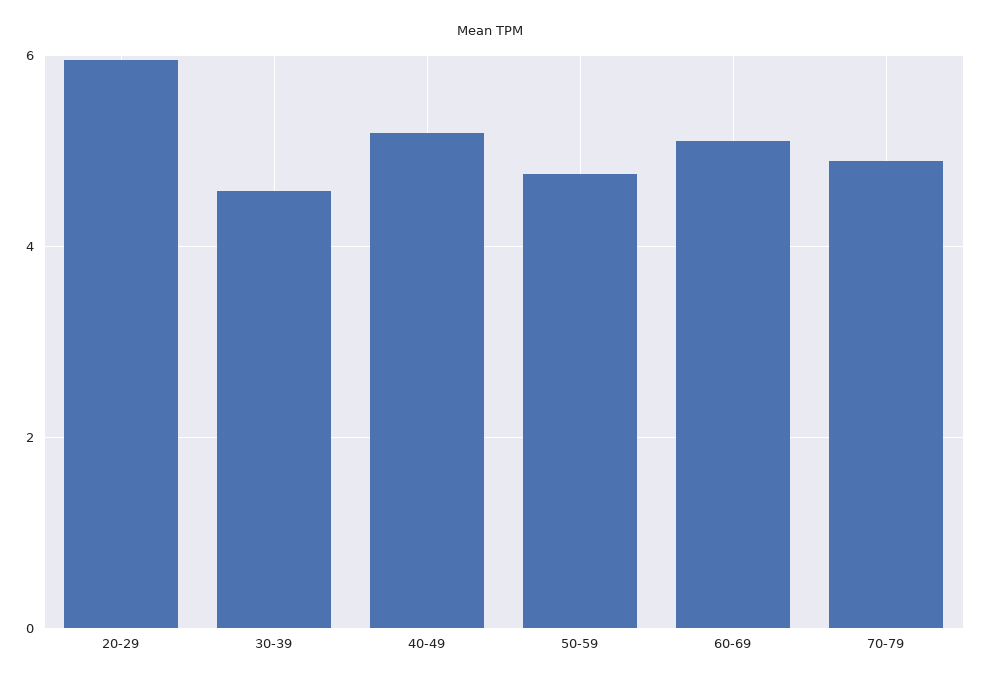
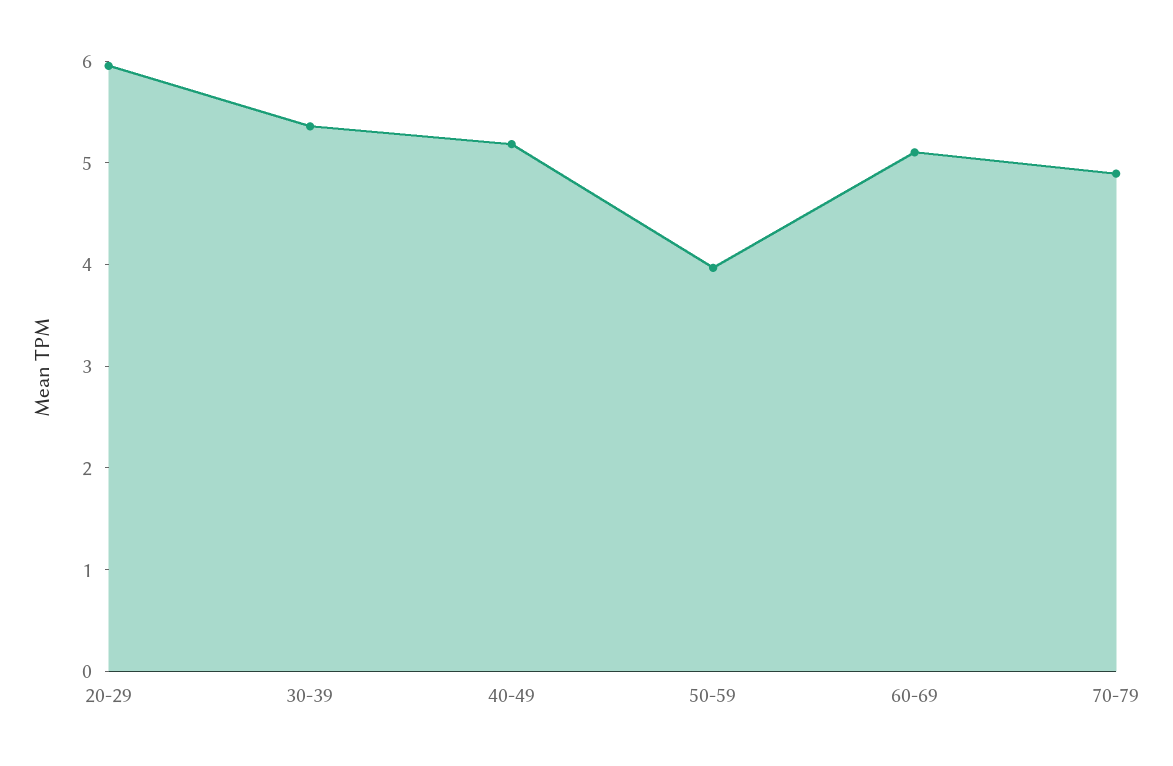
30-39: 4.6 -> 5.4
50-59: 4.8 -> 4

